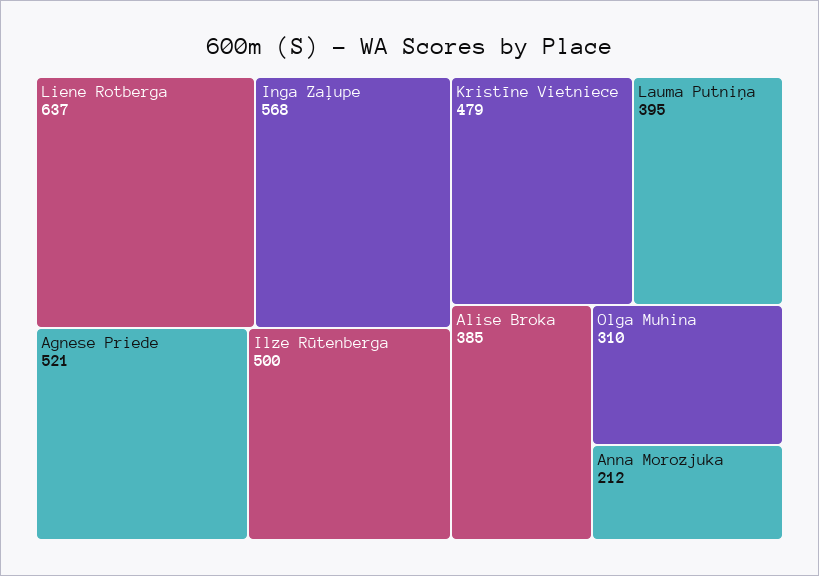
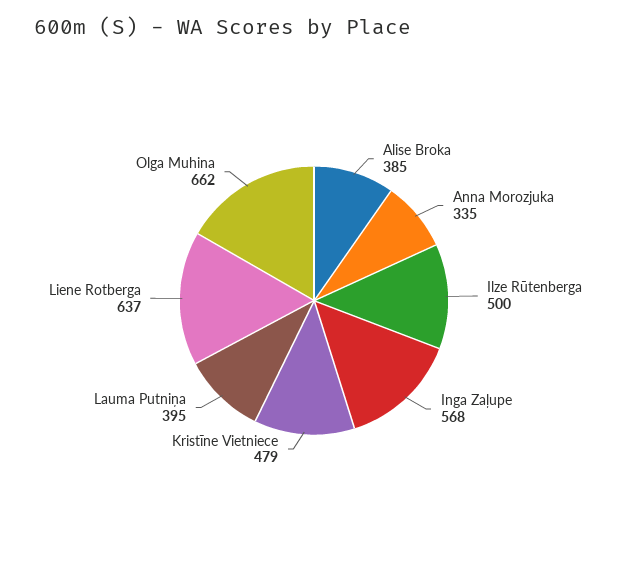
Agnese Priede: 521 -> none
Olga Muhina: 310 -> 662
Anna Morozjuka: 212 -> 335

